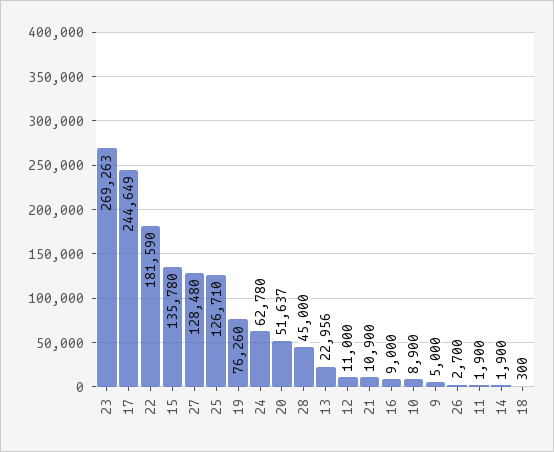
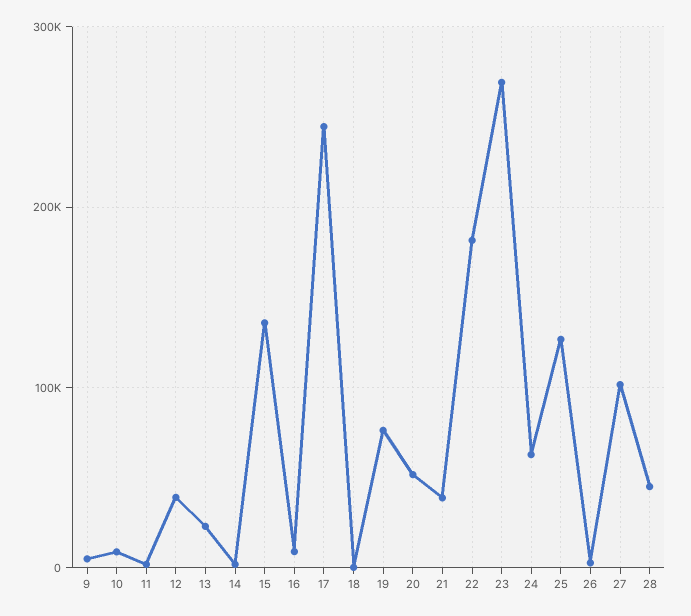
27: 128480 -> 100000
12: 11000 -> 40000
21: 10900 -> 40000

